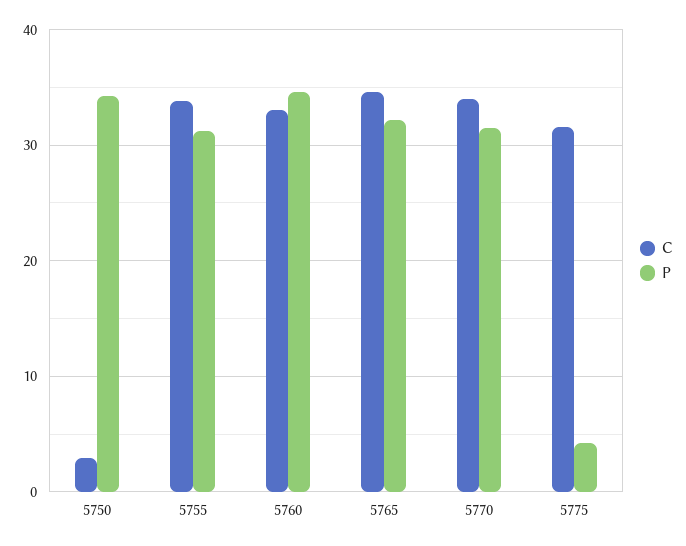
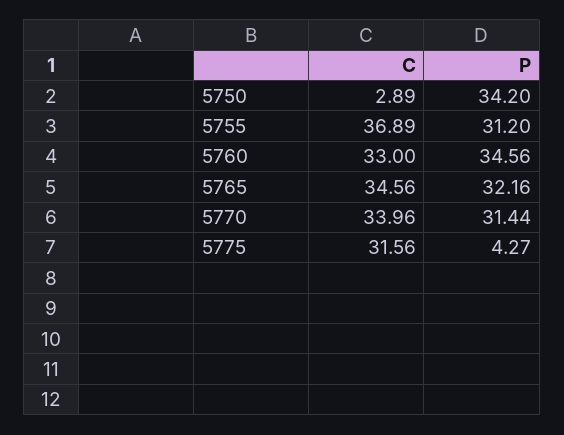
C, 5755: 34 -> 36.89

